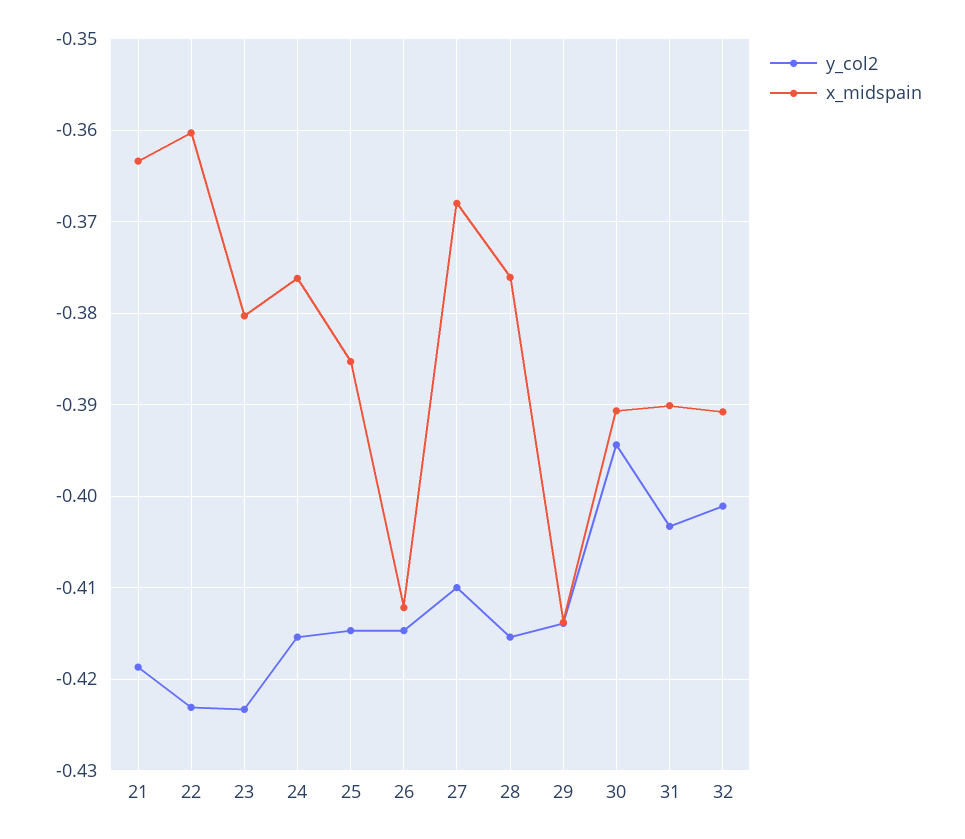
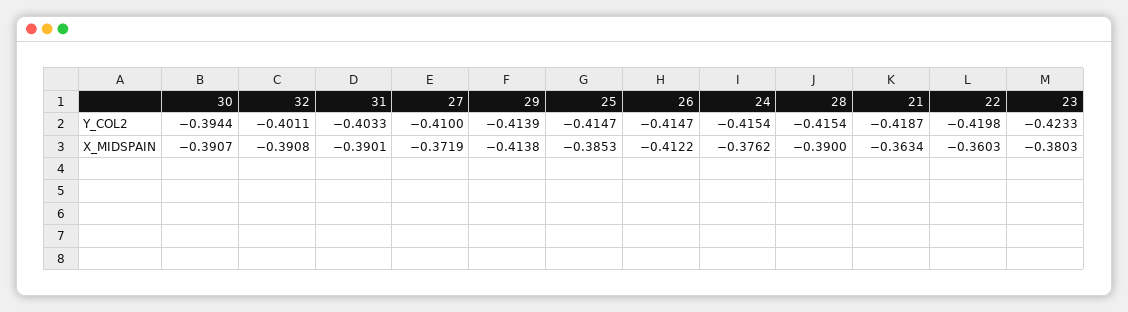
y_col2, 22: -0.423 -> -0.4198
x_midspain, 27: -0.368 -> -0.3719
x_midspain, 28: -0.376 -> -0.39

